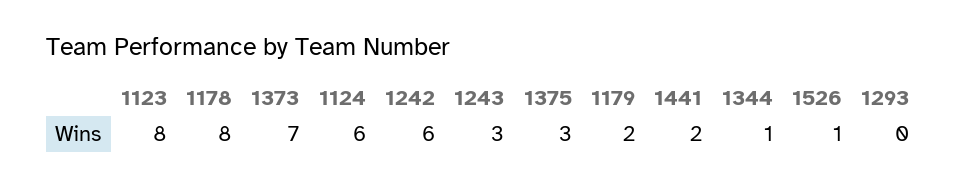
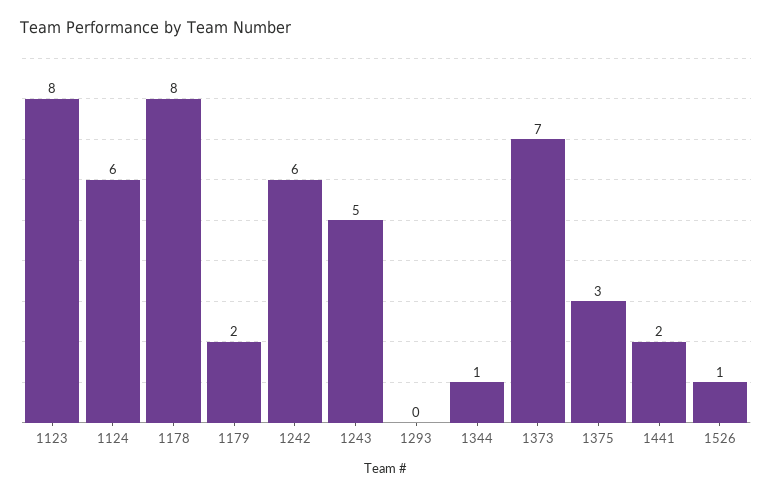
1243: 3 -> 5

